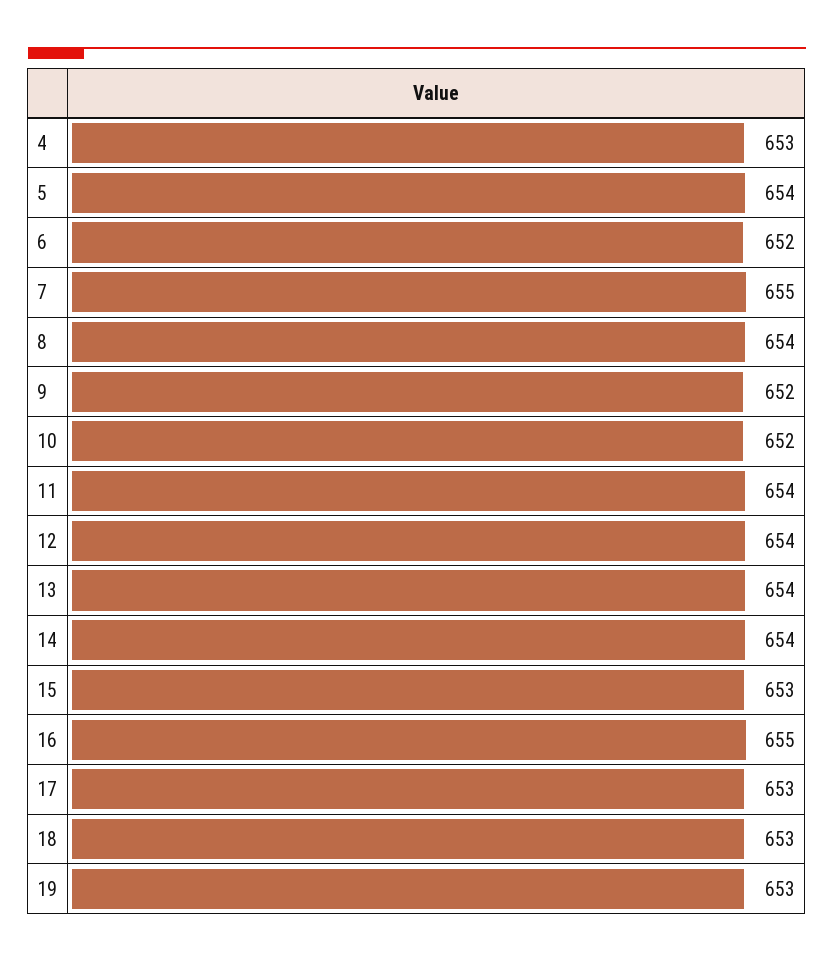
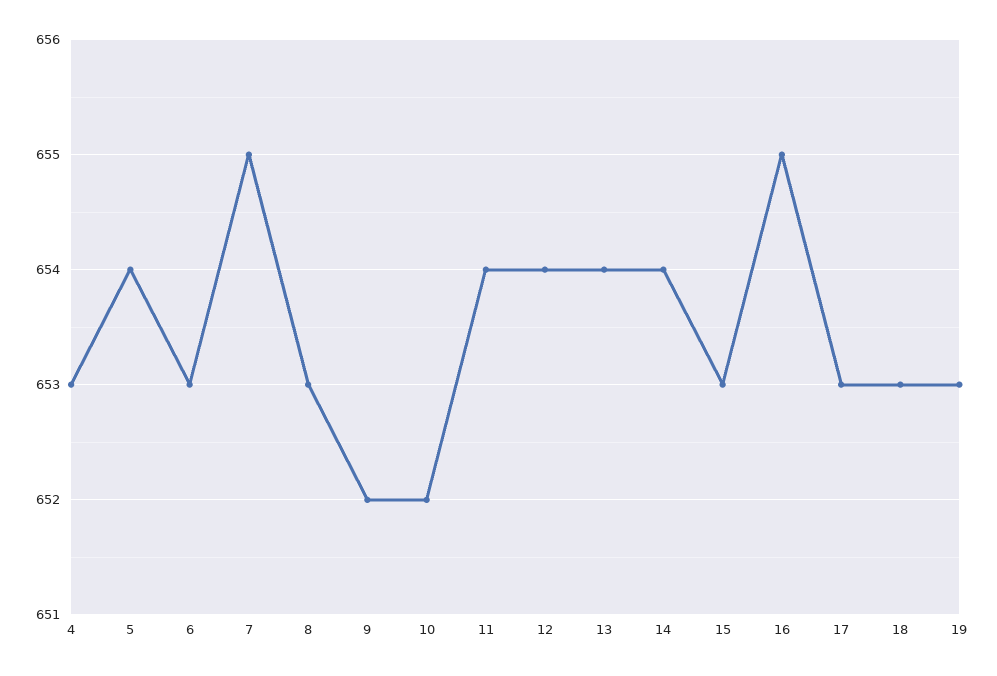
6: 652 -> 653
8: 654 -> 653

